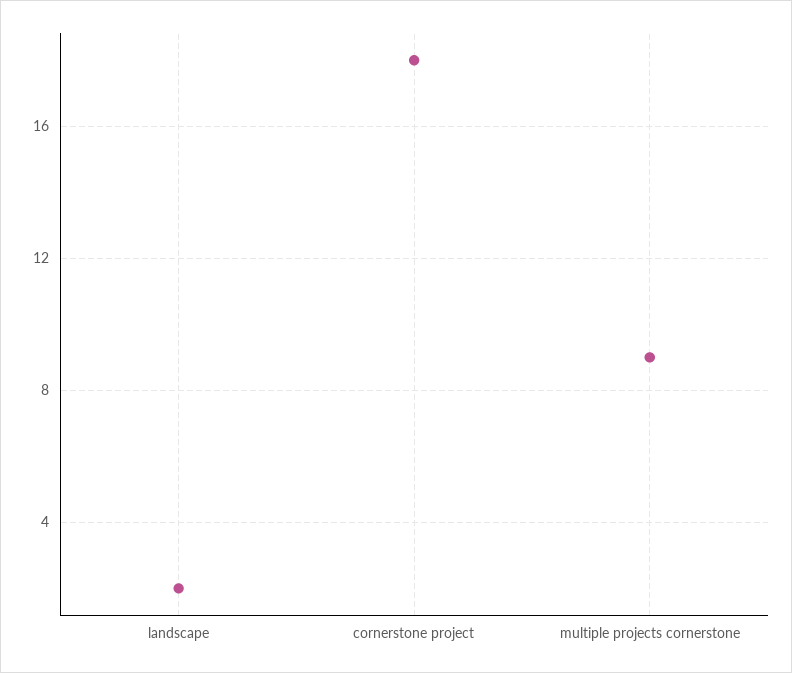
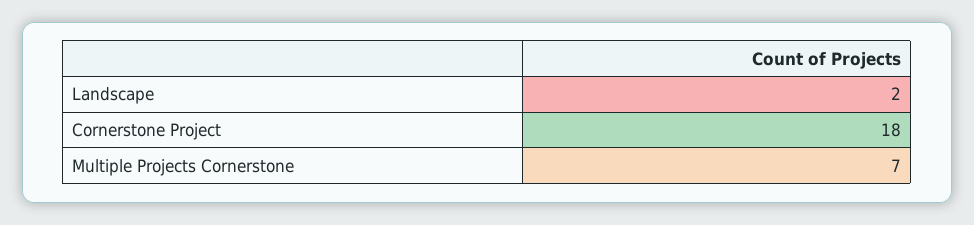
multiple projects cornerstone: 9 -> 7

